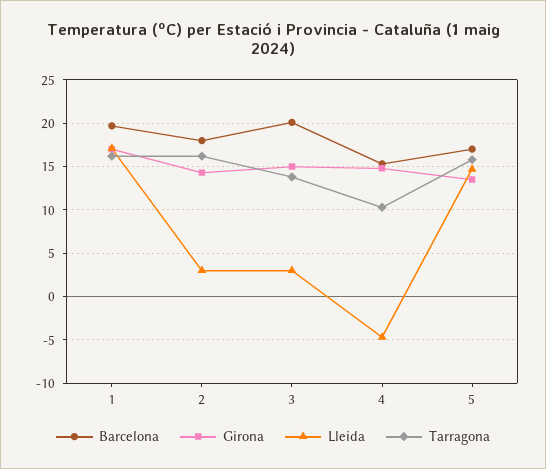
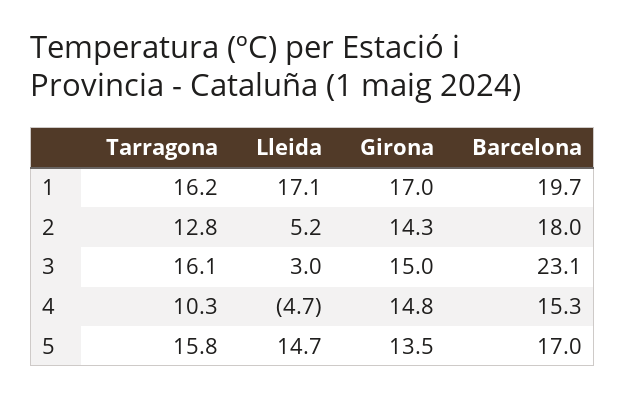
Lleida, 2: 3 -> 5.2
Tarragona, 2: 16 -> 12.8
Barcelona, 3: 20 -> 23.1
Tarragona, 3: 14 -> 16.1

